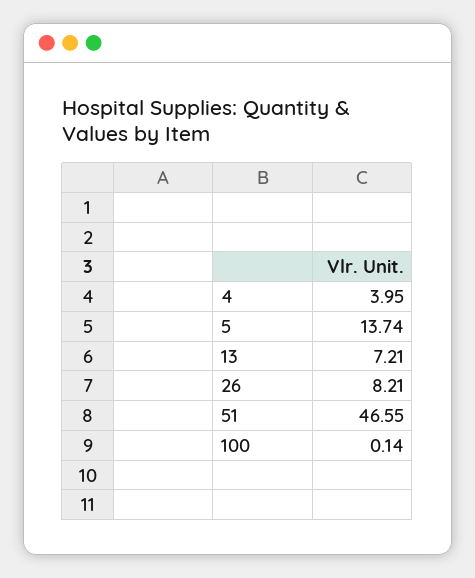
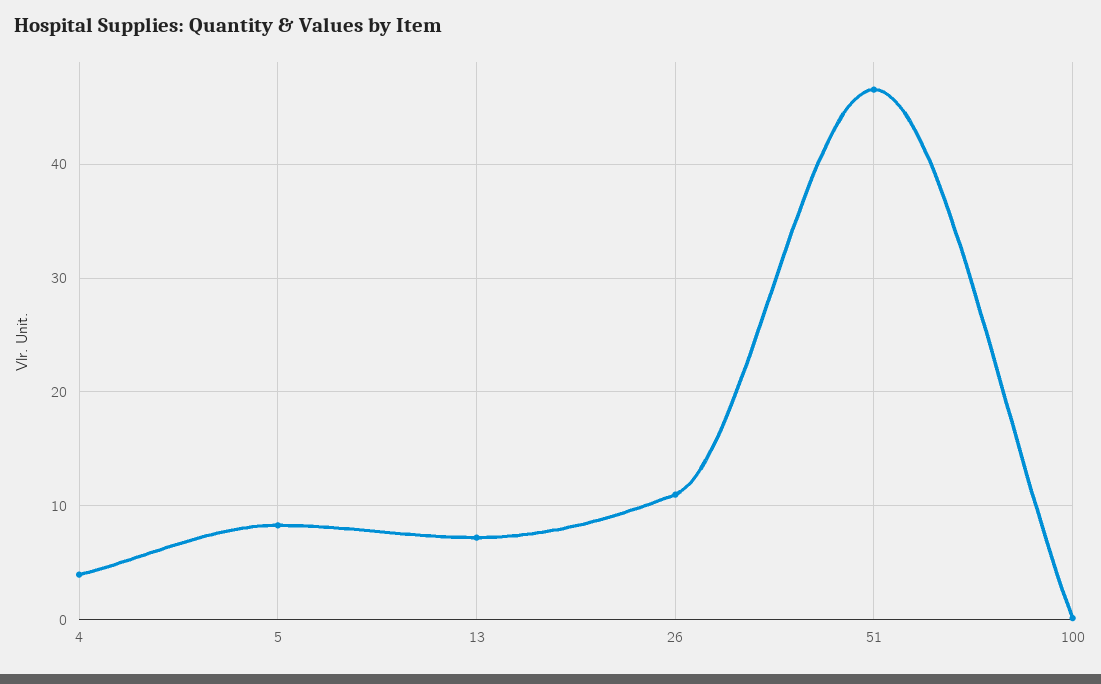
5: 13.74 -> 8
26: 8.21 -> 11

